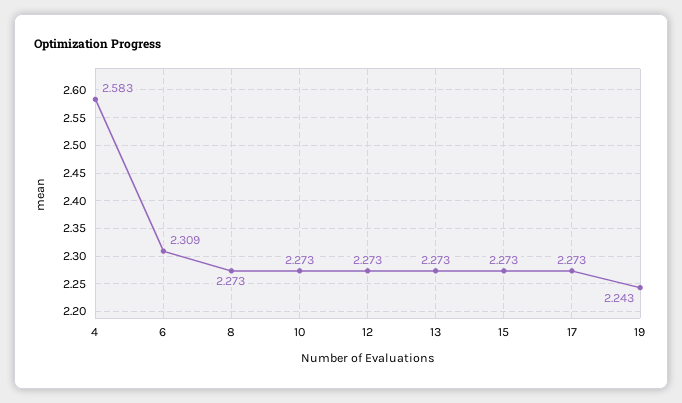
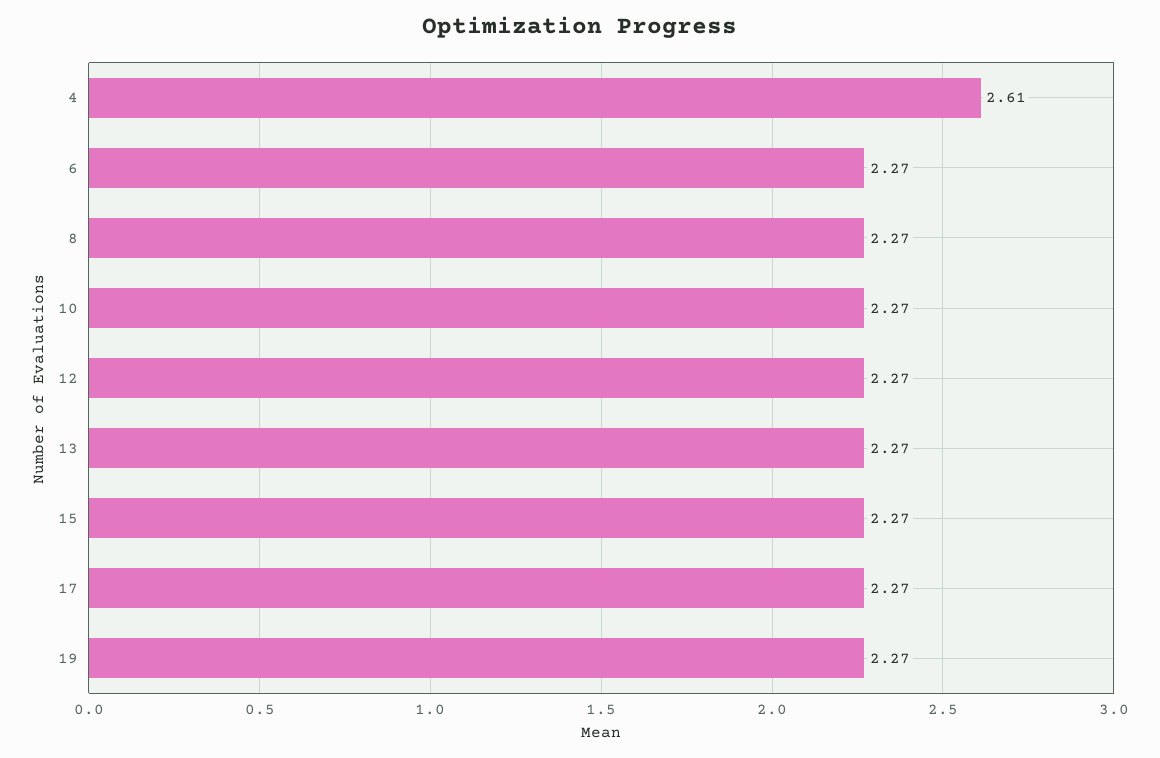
4: 2.583 -> 2.61
6: 2.309 -> 2.27
19: 2.243 -> 2.27

